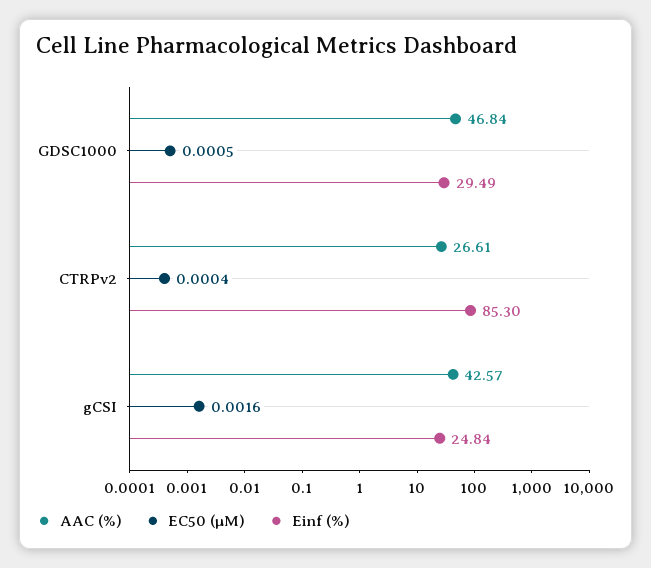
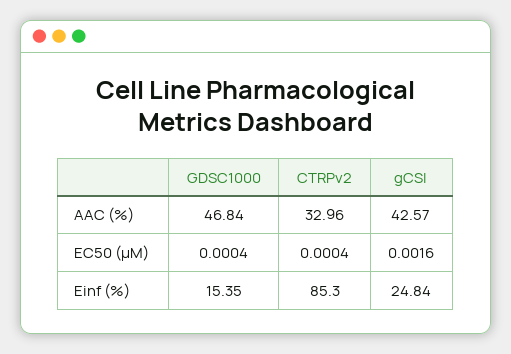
EC50 (µM), GDSC1000: 0.0005 -> 0.0004
Einf (%), GDSC1000: 29.49 -> 15.35
AAC (%), CTRPv2: 26.61 -> 32.96

